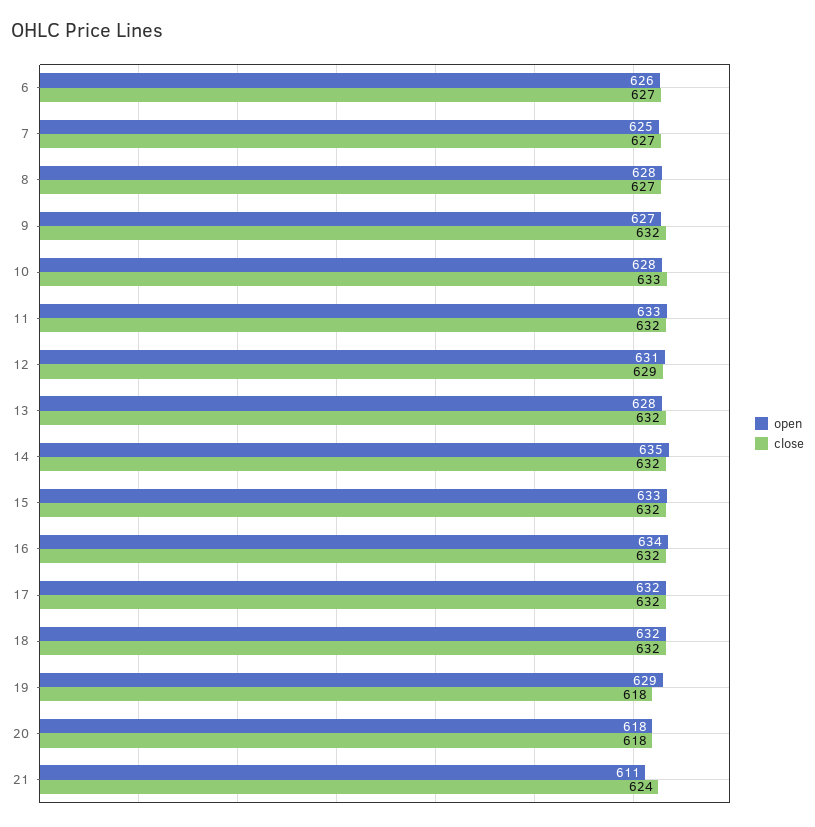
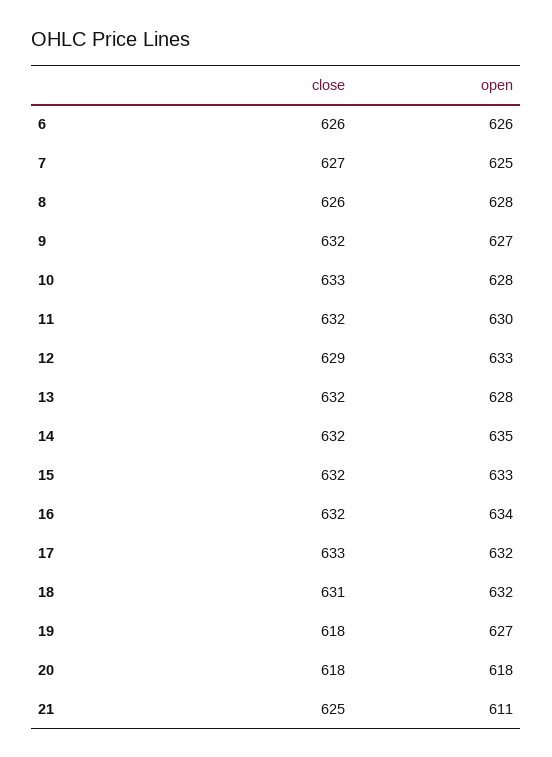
close, 6: 627 -> 626
close, 8: 627 -> 626
open, 11: 633 -> 630
open, 12: 631 -> 633
close, 17: 632 -> 633
close, 18: 632 -> 631
open, 19: 629 -> 627
close, 21: 624 -> 625

